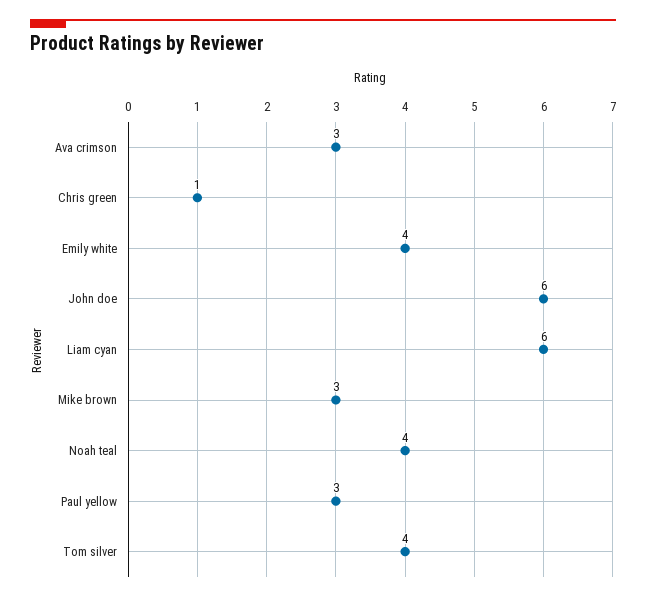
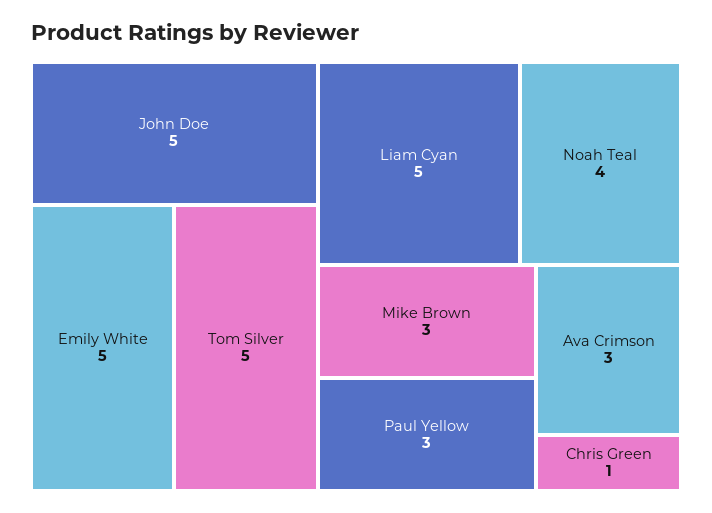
Emily white: 4 -> 5
John doe: 6 -> 5
Liam cyan: 6 -> 5
Tom silver: 4 -> 5

